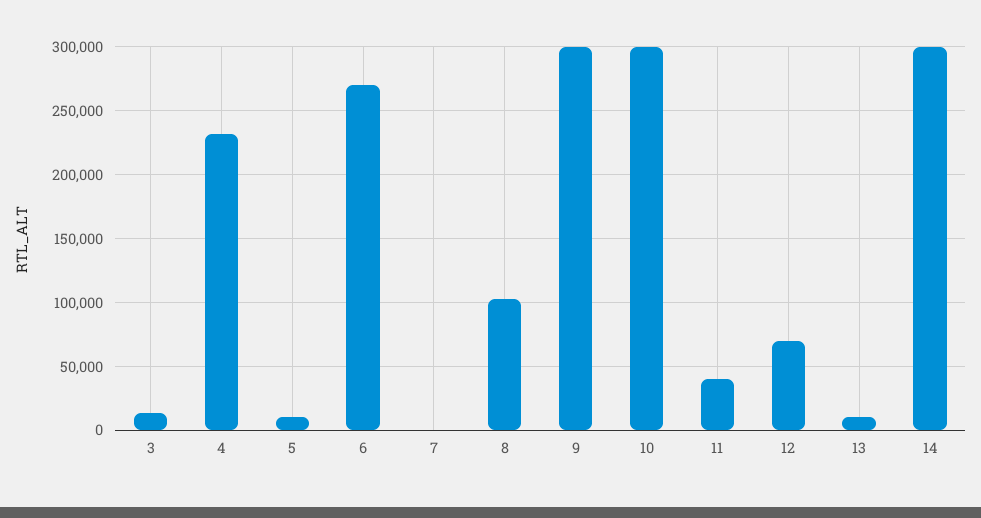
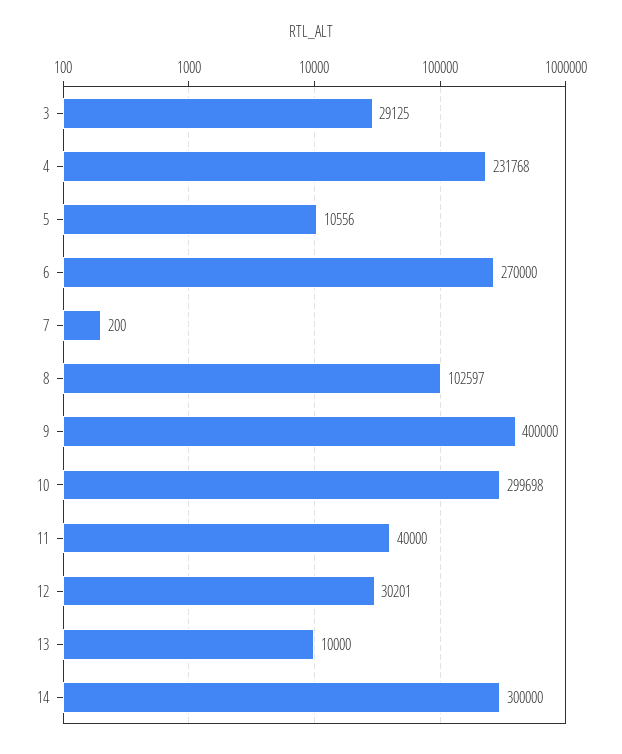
3: 15000 -> 29125
9: 300000 -> 400000
12: 70000 -> 30201

